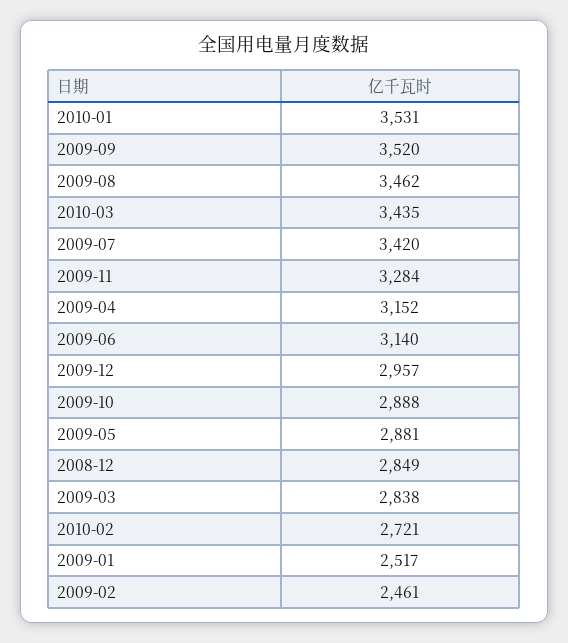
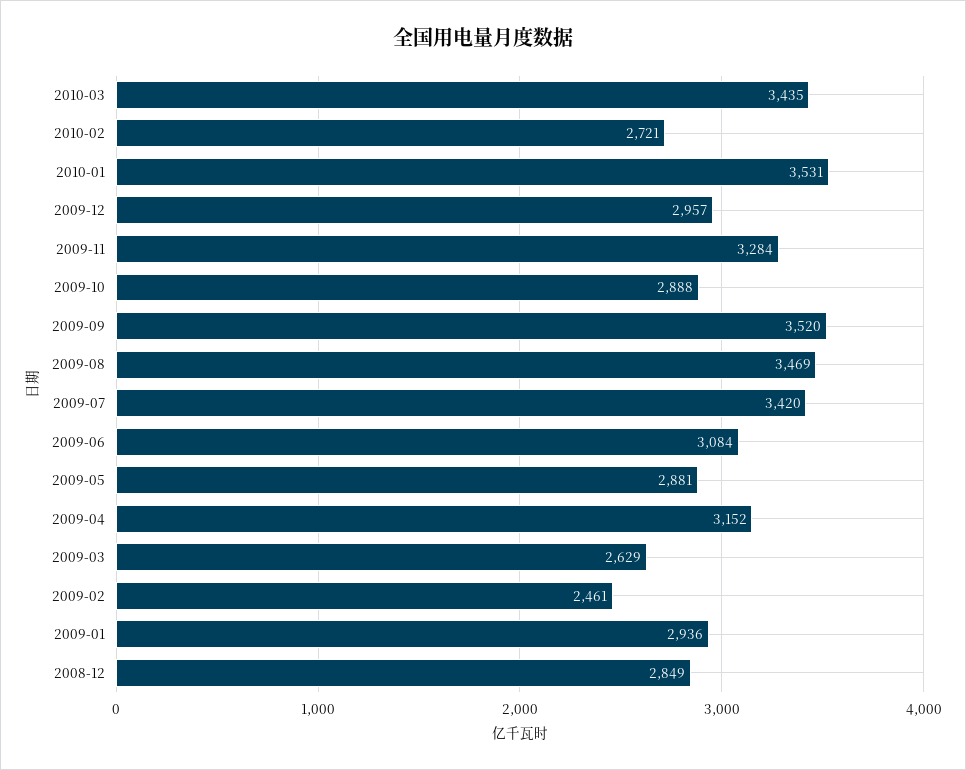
2009-08: 3462 -> 3469
2009-06: 3140 -> 3084
2009-03: 2838 -> 2629
2009-01: 2517 -> 2936

